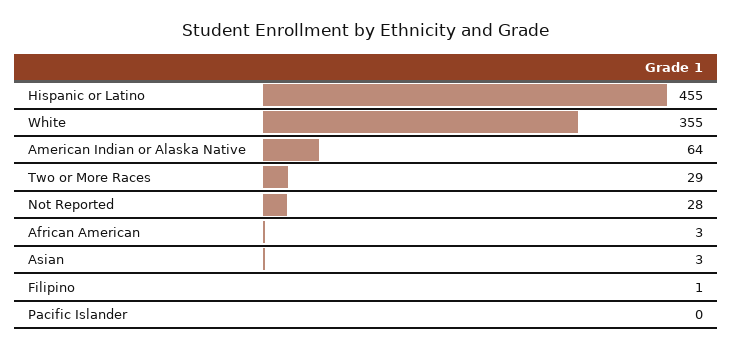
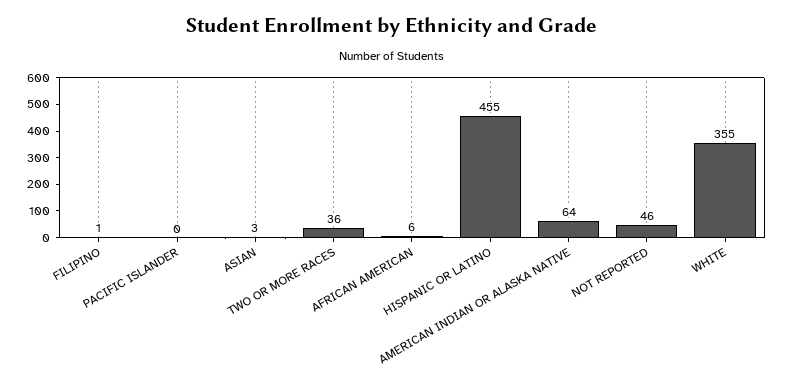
Two or More Races: 29 -> 36
Not Reported: 28 -> 46
African American: 3 -> 6

